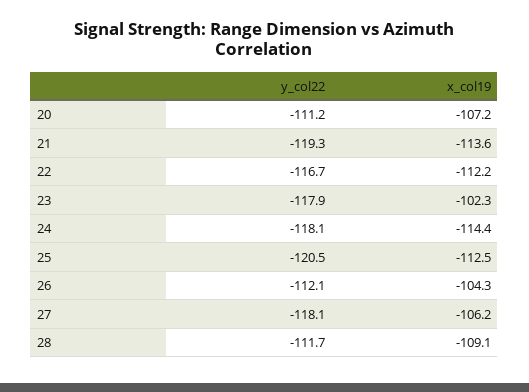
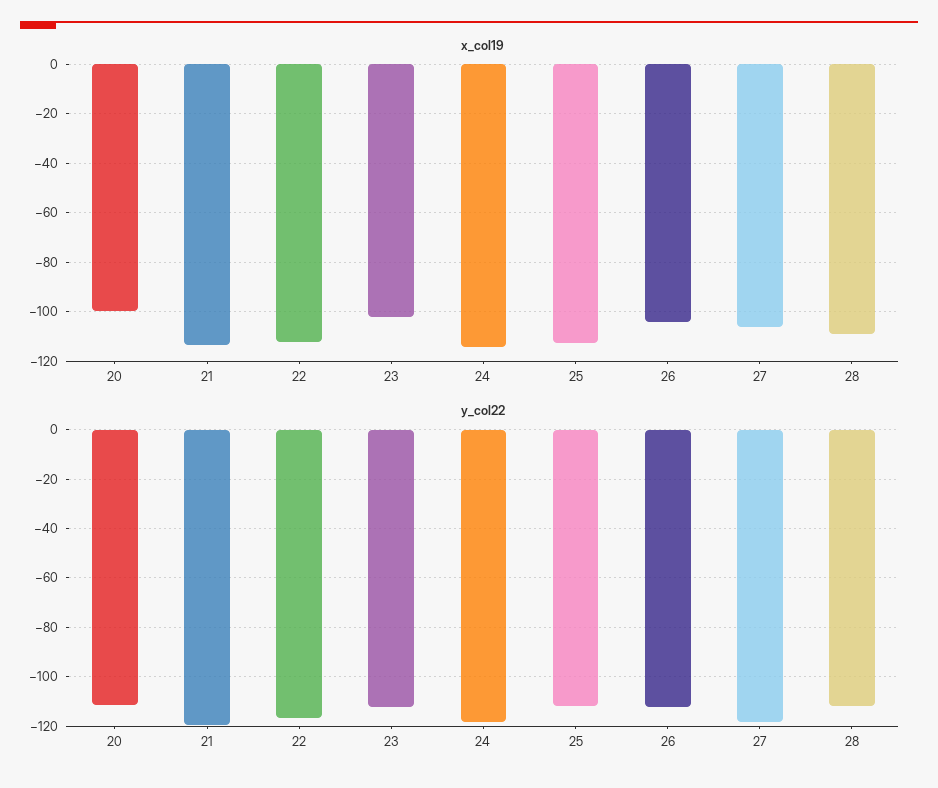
x_col19, 20: -107.2 -> -100
y_col22, 23: -117.9 -> -112.5
y_col22, 25: -120.5 -> -112.5

